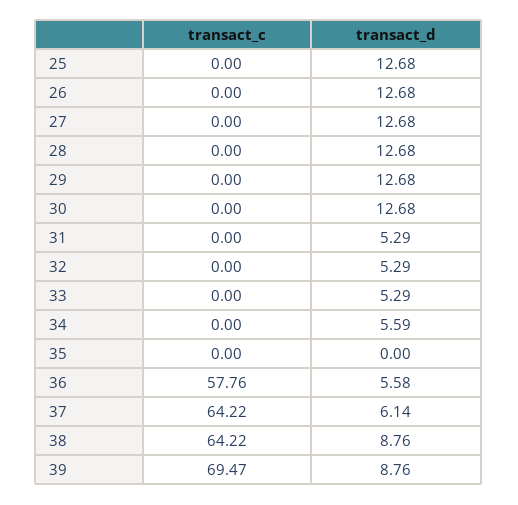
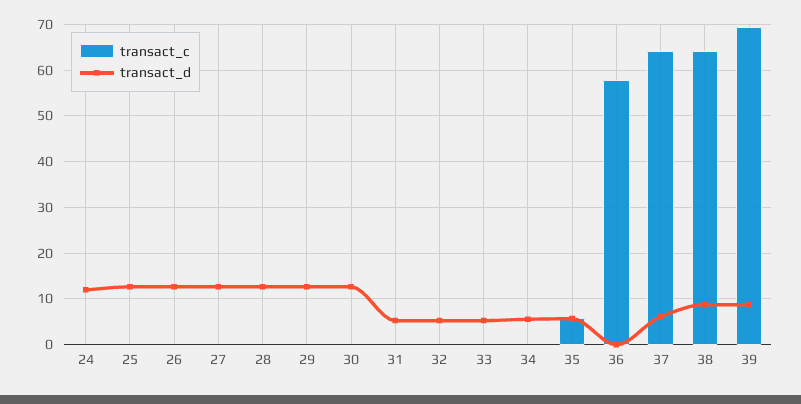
transact_c, 35: 0 -> 6
transact_d, 35: 0 -> 6
transact_d, 36: 5.58 -> 0
transact_c, 24: none -> 0
transact_d, 24: none -> 12

